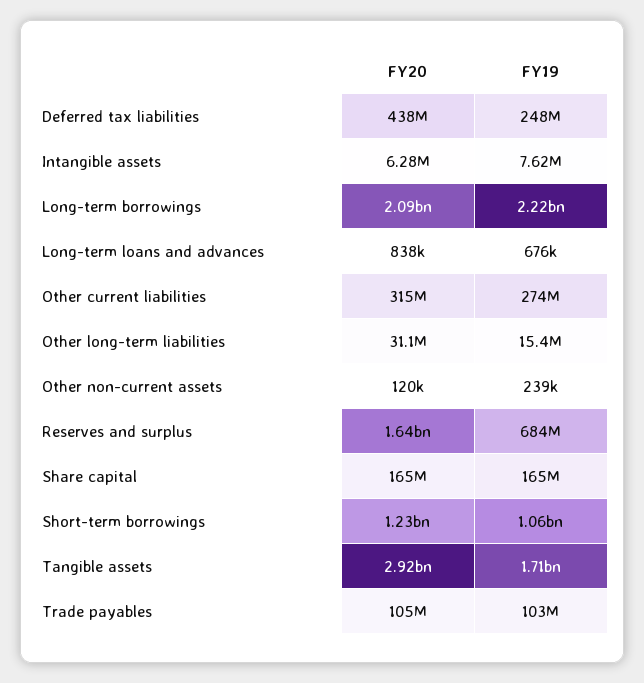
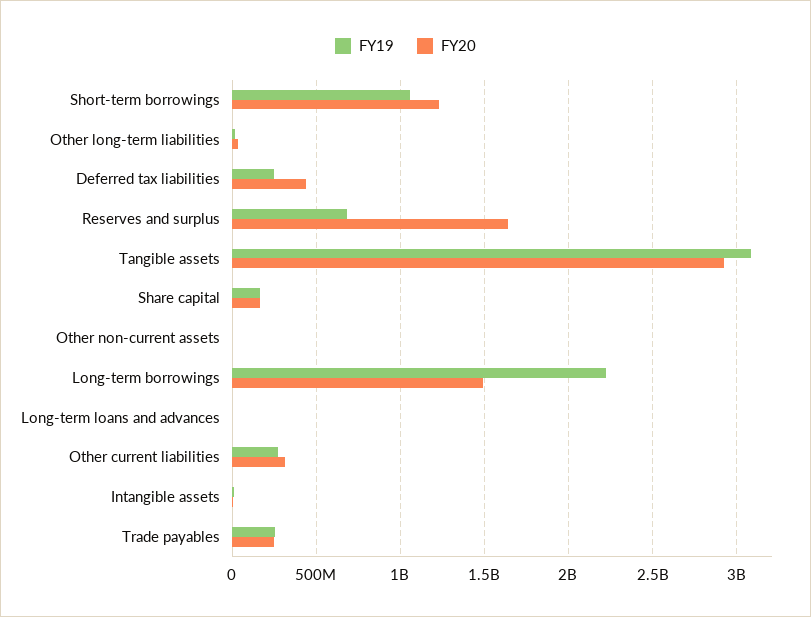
FY20, Long-term borrowings: 2090000000 -> 1500000000
FY19, Tangible assets: 1710000000 -> 3100000000
FY20, Trade payables: 105000000 -> 250000000
FY19, Trade payables: 103000000 -> 250000000

